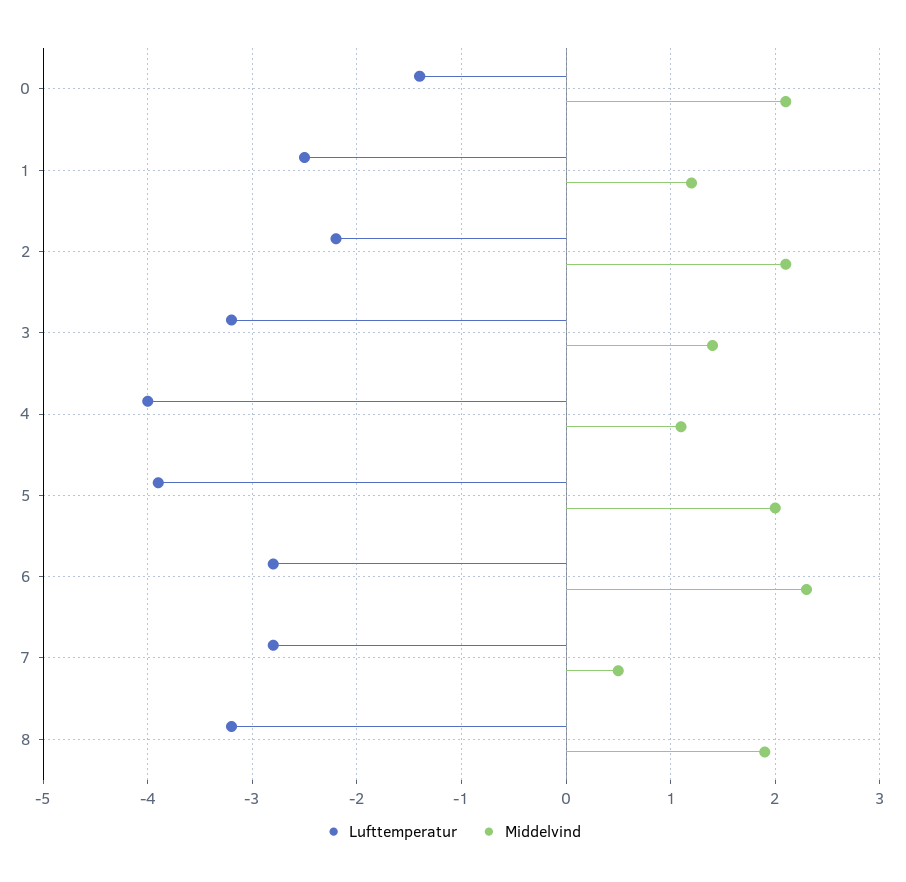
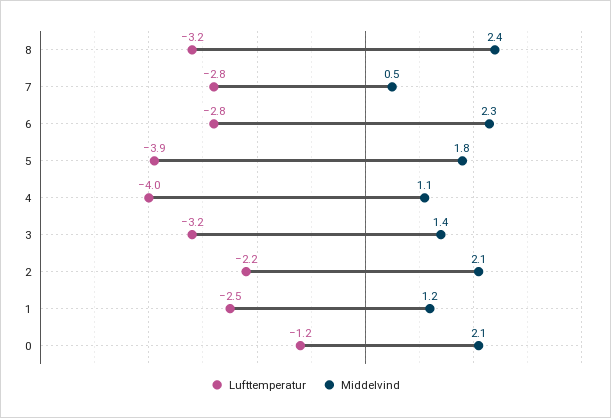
Lufttemperatur, 0: -1.4 -> -1.2
Middelvind, 5: 2 -> 1.8
Middelvind, 8: 1.9 -> 2.4

